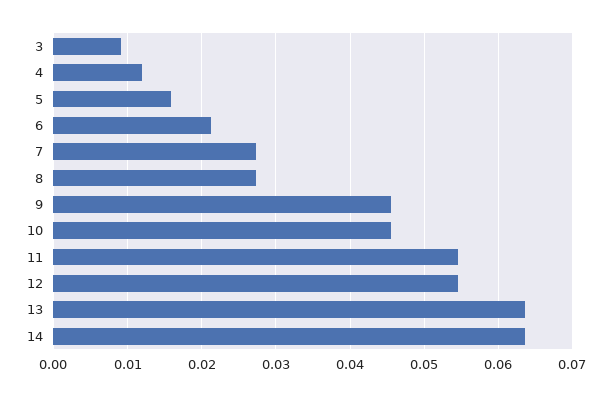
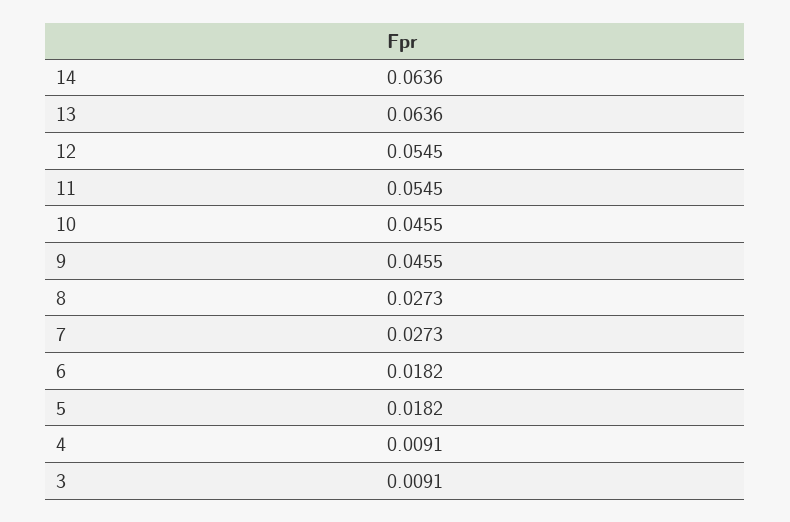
4: 0.012 -> 0.0091
5: 0.016 -> 0.0182
6: 0.021 -> 0.0182

